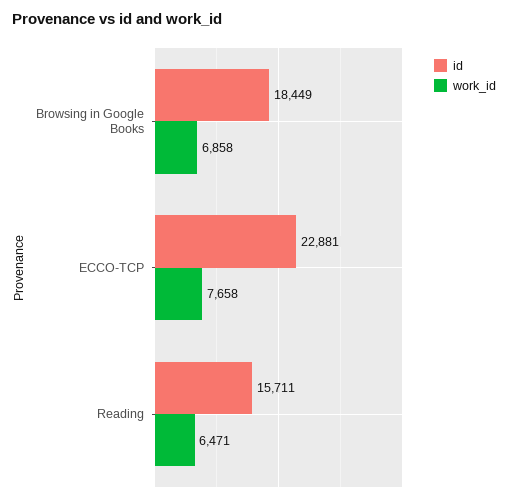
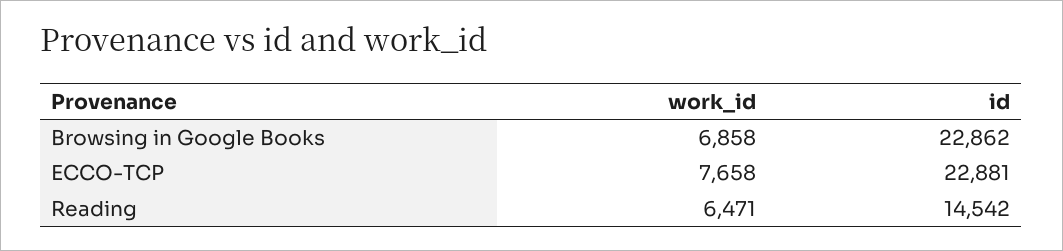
id, Browsing in Google Books: 18449 -> 22862
id, Reading: 15711 -> 14542

